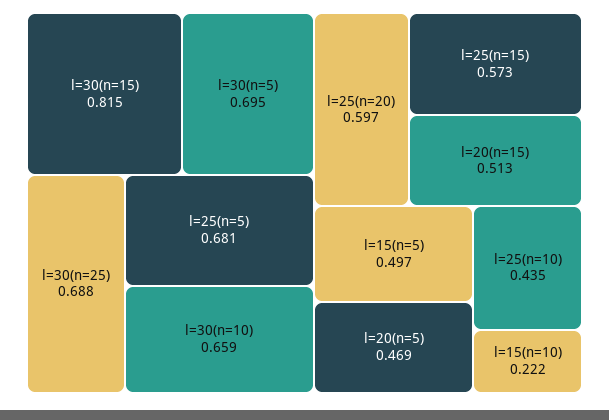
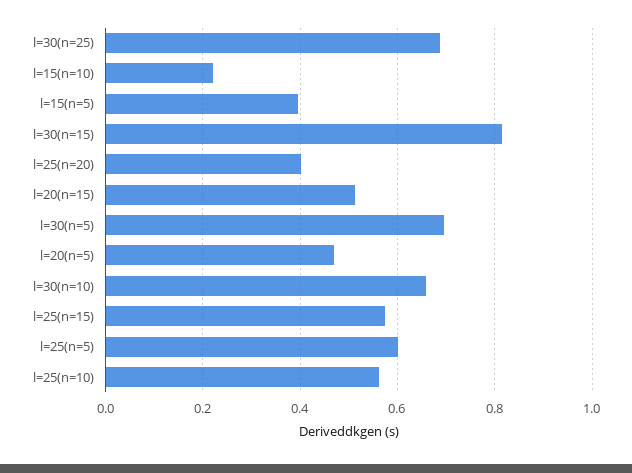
l=25(n=5): 0.681 -> 0.6
l=25(n=20): 0.597 -> 0.4
l=15(n=5): 0.497 -> 0.4
l=25(n=10): 0.435 -> 0.56

